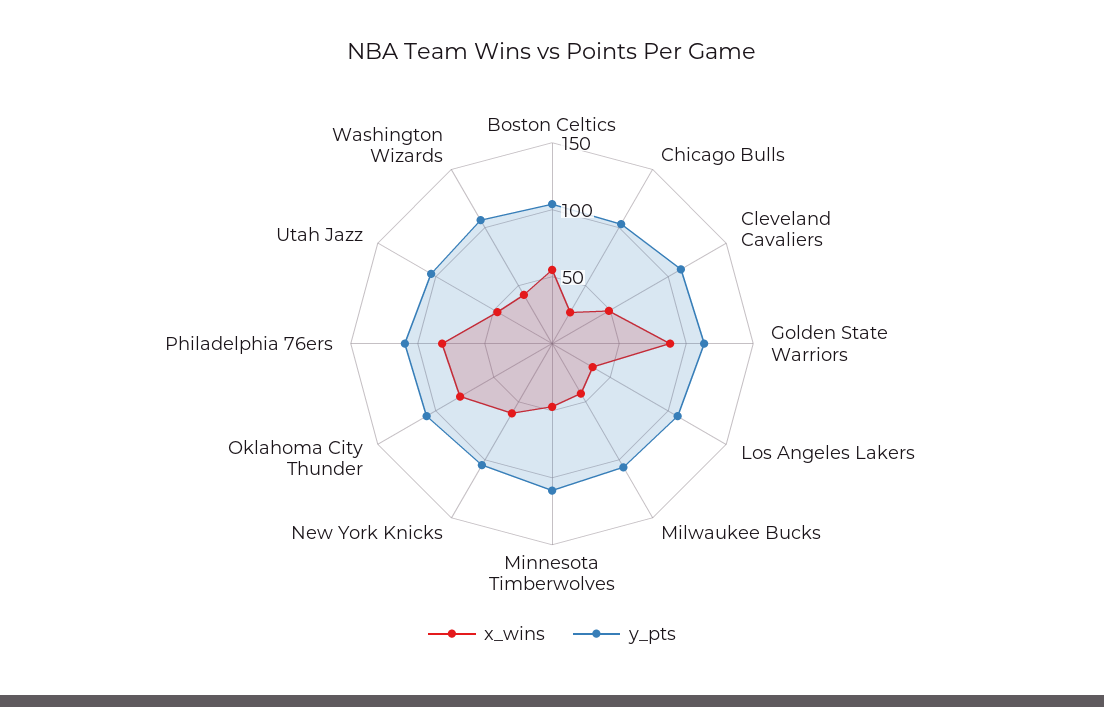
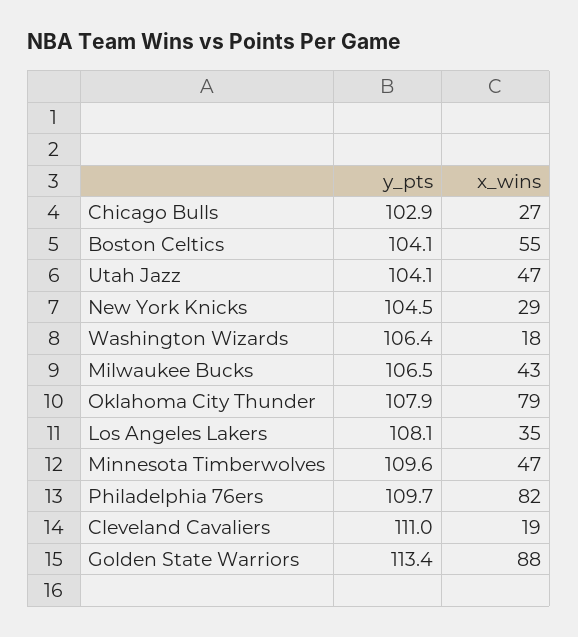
x_wins, Cleveland Cavaliers: 50 -> 19
x_wins, New York Knicks: 60 -> 29
x_wins, Washington Wizards: 40 -> 18

